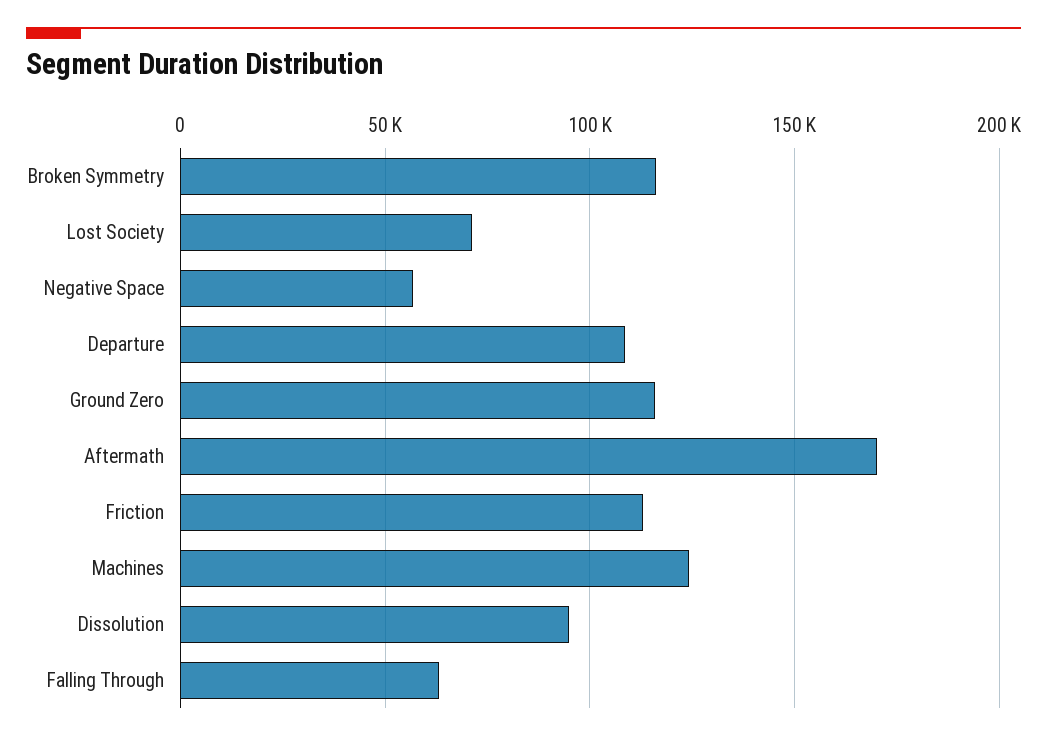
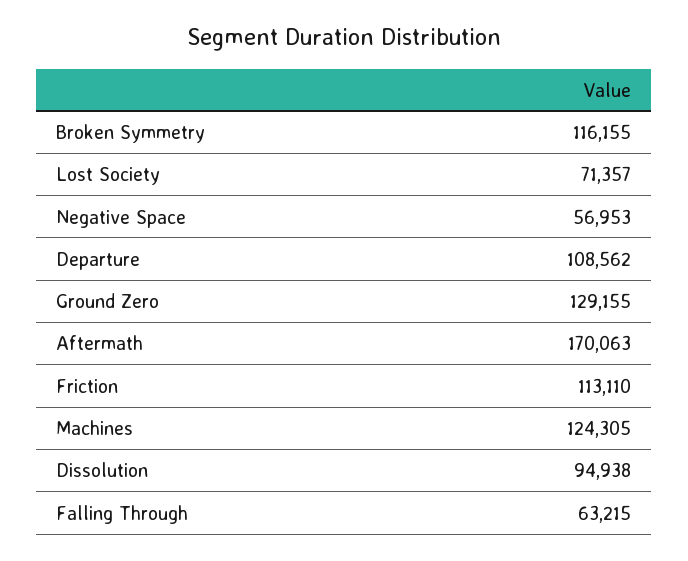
Ground Zero: 115000 -> 129155

